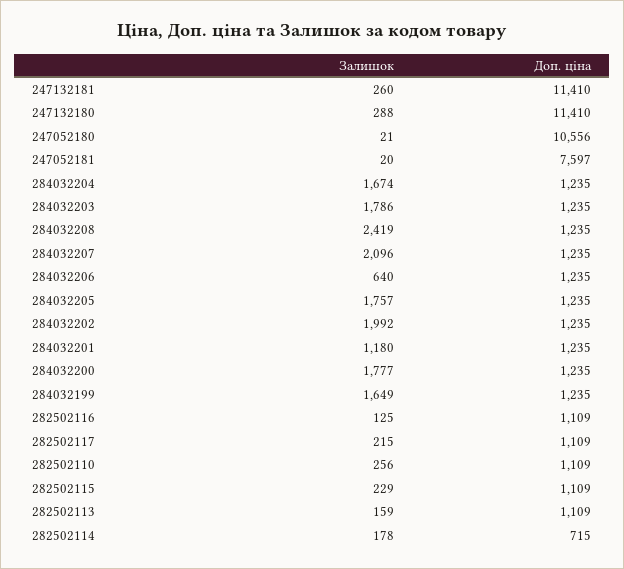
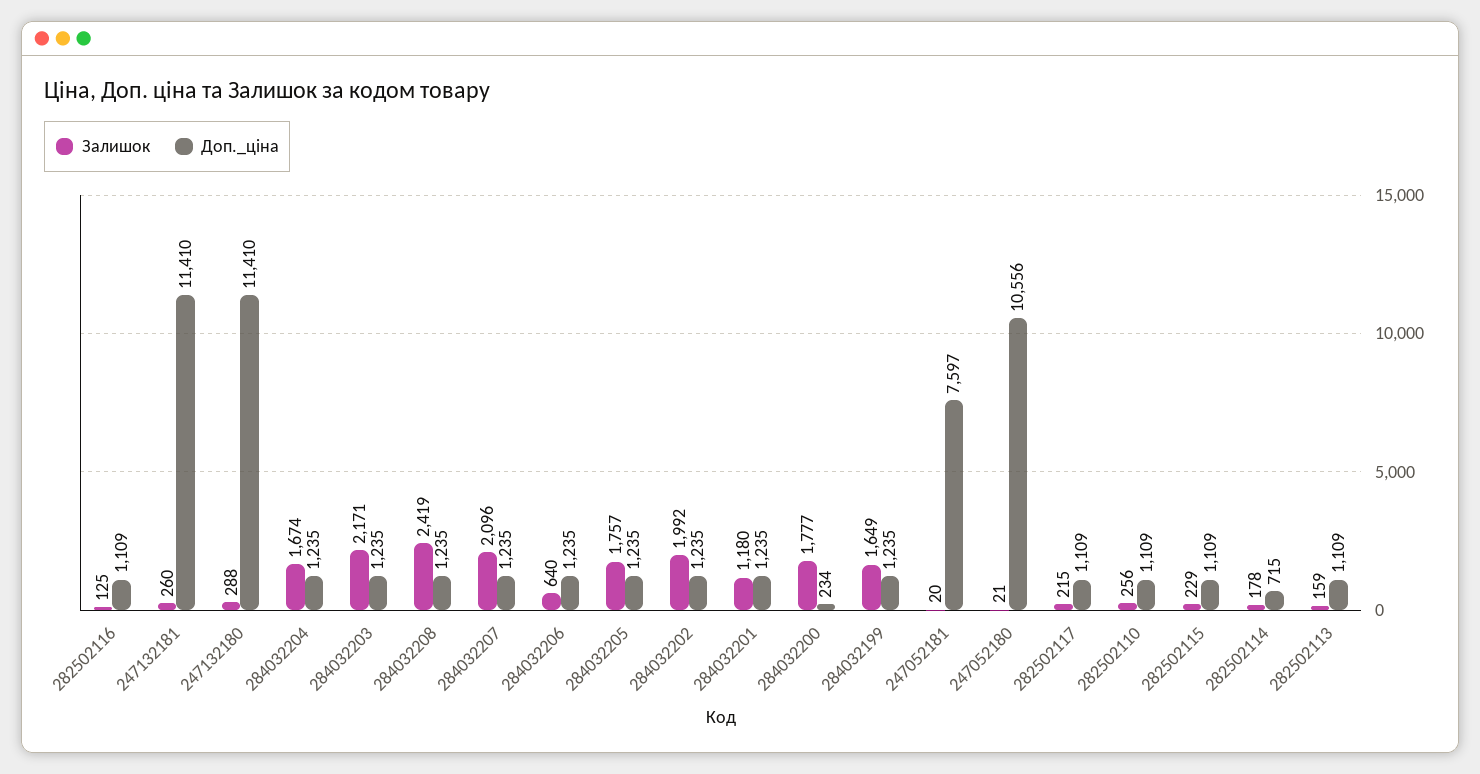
Залишок, 284032203: 1786 -> 2171
Доп. ціна, 284032200: 1235 -> 234

